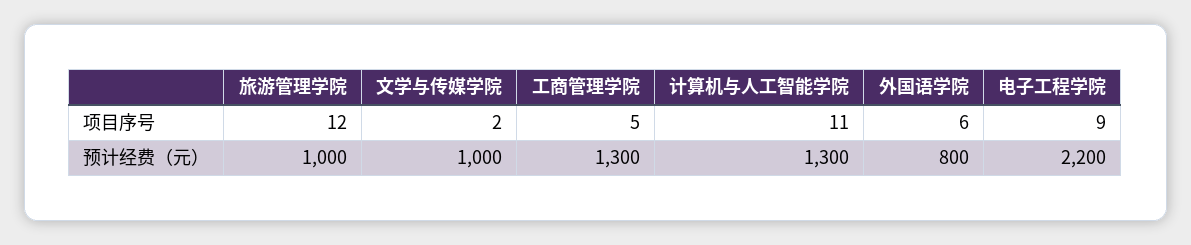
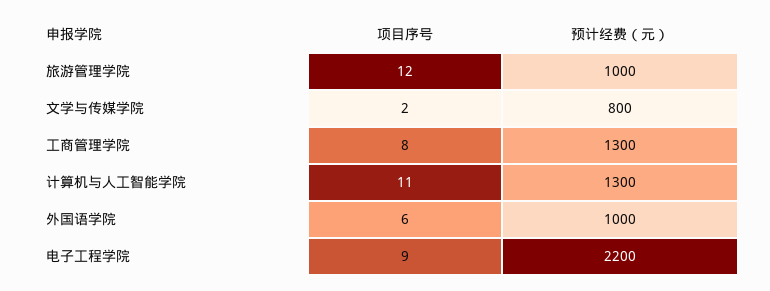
工商管理学院, 项目序号: 5 -> 8
文学与传媒学院, 预计经费（元）: 1000 -> 800
外国语学院, 预计经费（元）: 800 -> 1000

